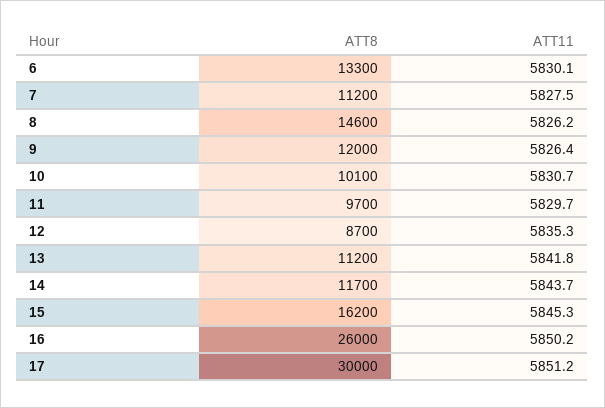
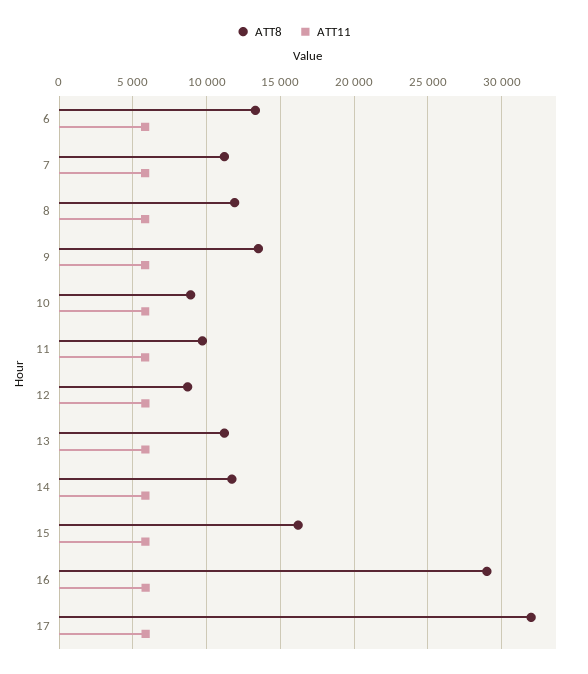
ATT8, 8: 14600 -> 12000
ATT8, 9: 12000 -> 13500
ATT8, 10: 10100 -> 9000
ATT8, 16: 26000 -> 29000
ATT8, 17: 30000 -> 32000

